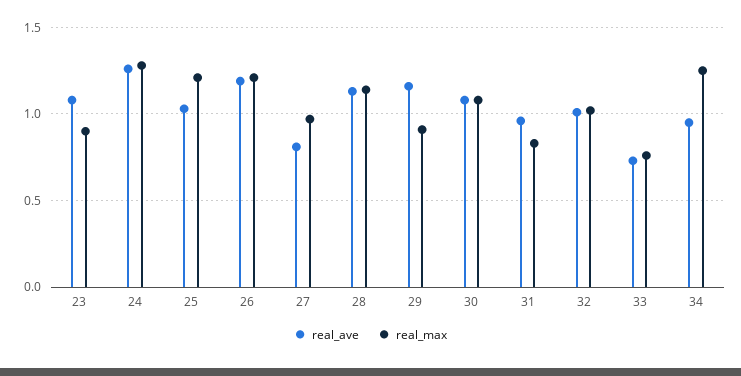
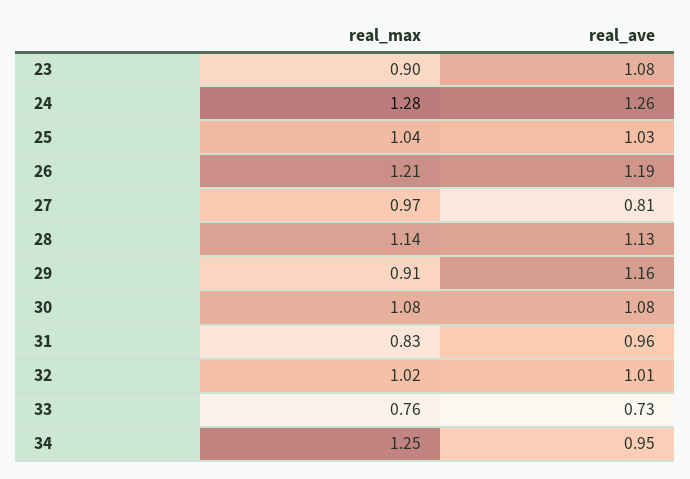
real_max, 25: 1.2 -> 1.04

